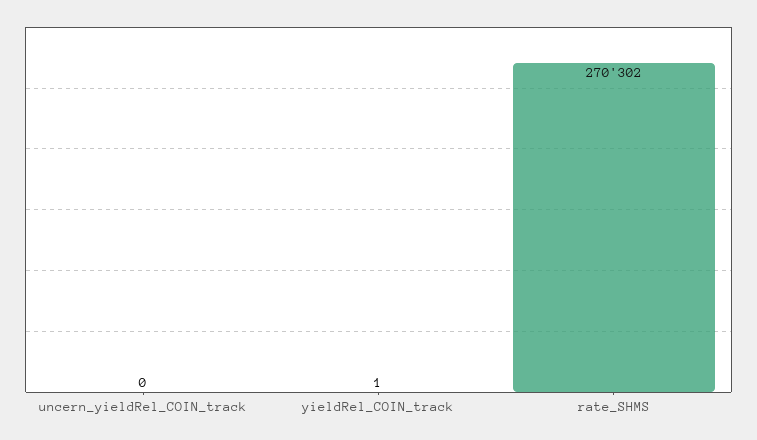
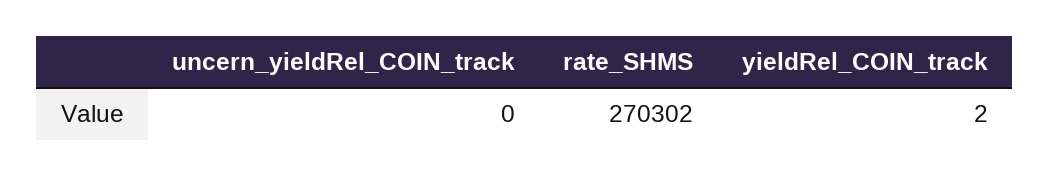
yieldRel_COIN_track: 1 -> 2

